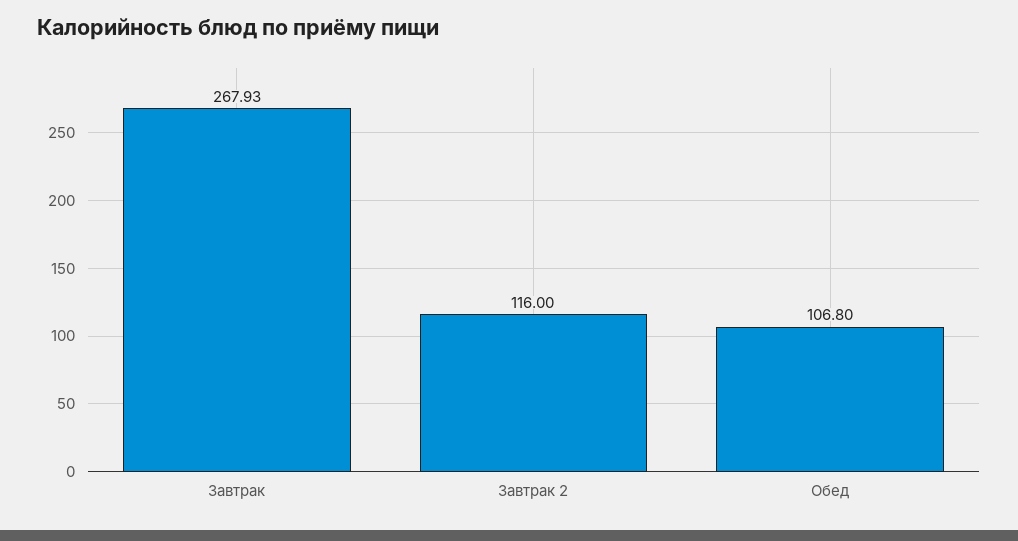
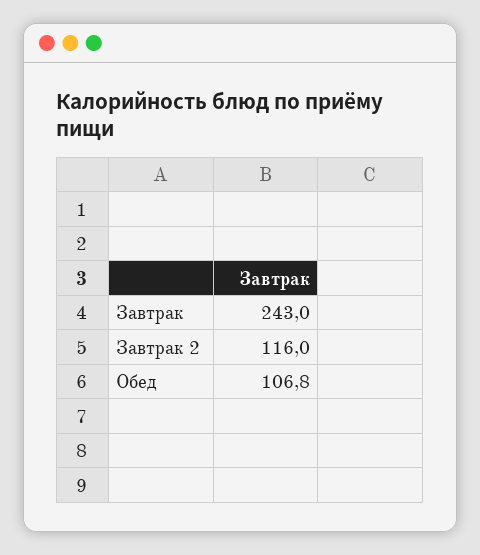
Завтрак: 267.93 -> 243

